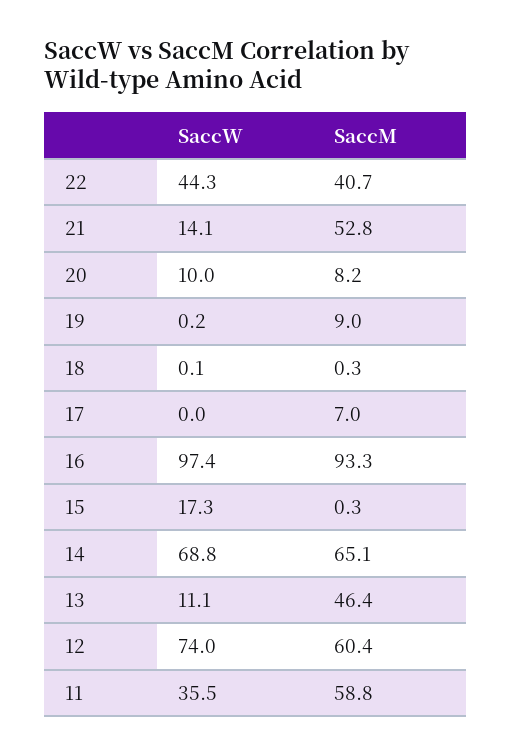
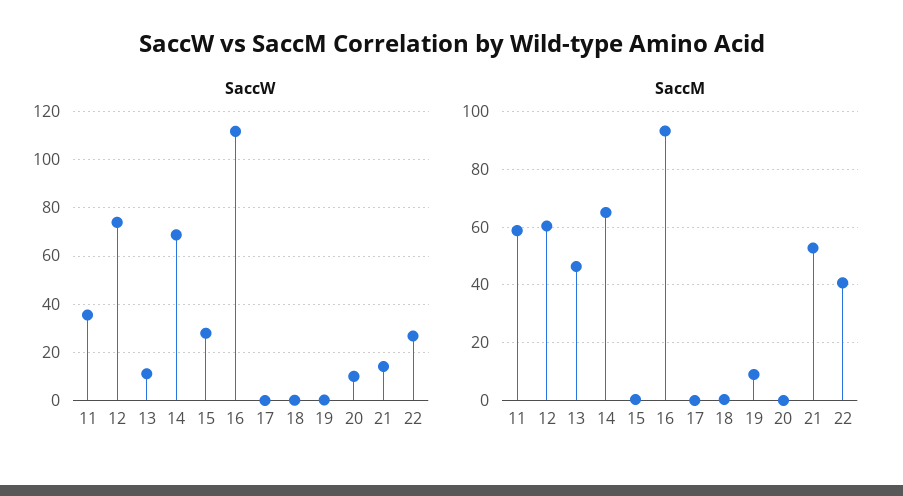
SaccW, 22: 44.3 -> 27.5
SaccM, 20: 8.2 -> 0
SaccM, 17: 7 -> 0
SaccW, 16: 97.4 -> 112.5
SaccW, 15: 17.3 -> 27.5

